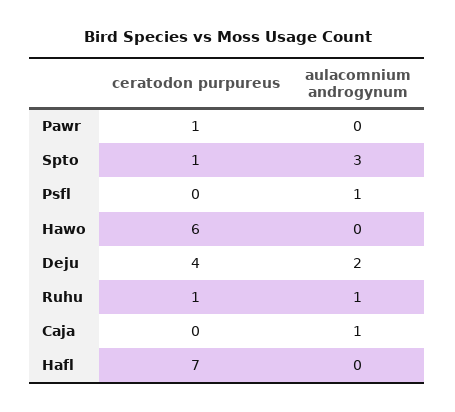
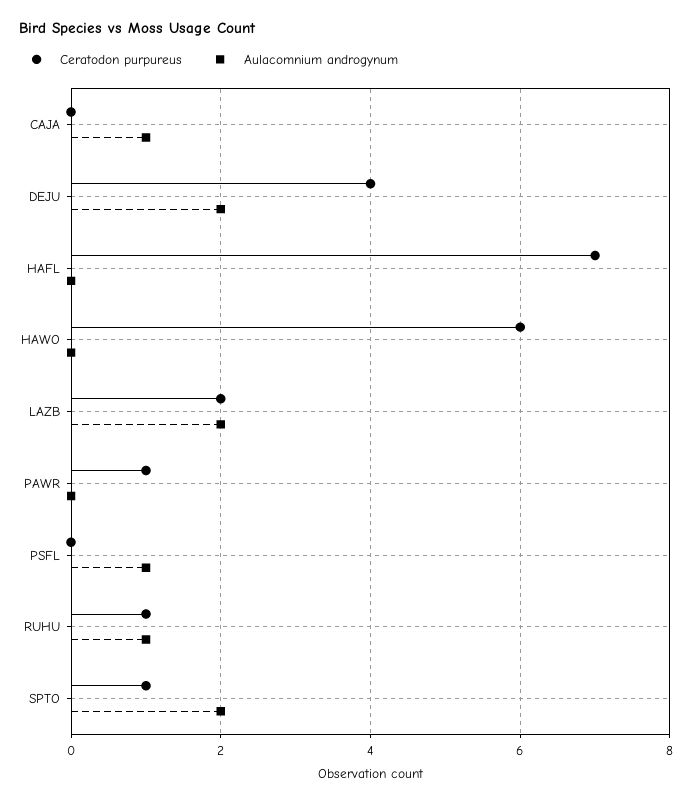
aulacomnium androgynum, Spto: 3 -> 2
ceratodon purpureus, LAZB: none -> 2
aulacomnium androgynum, LAZB: none -> 2

